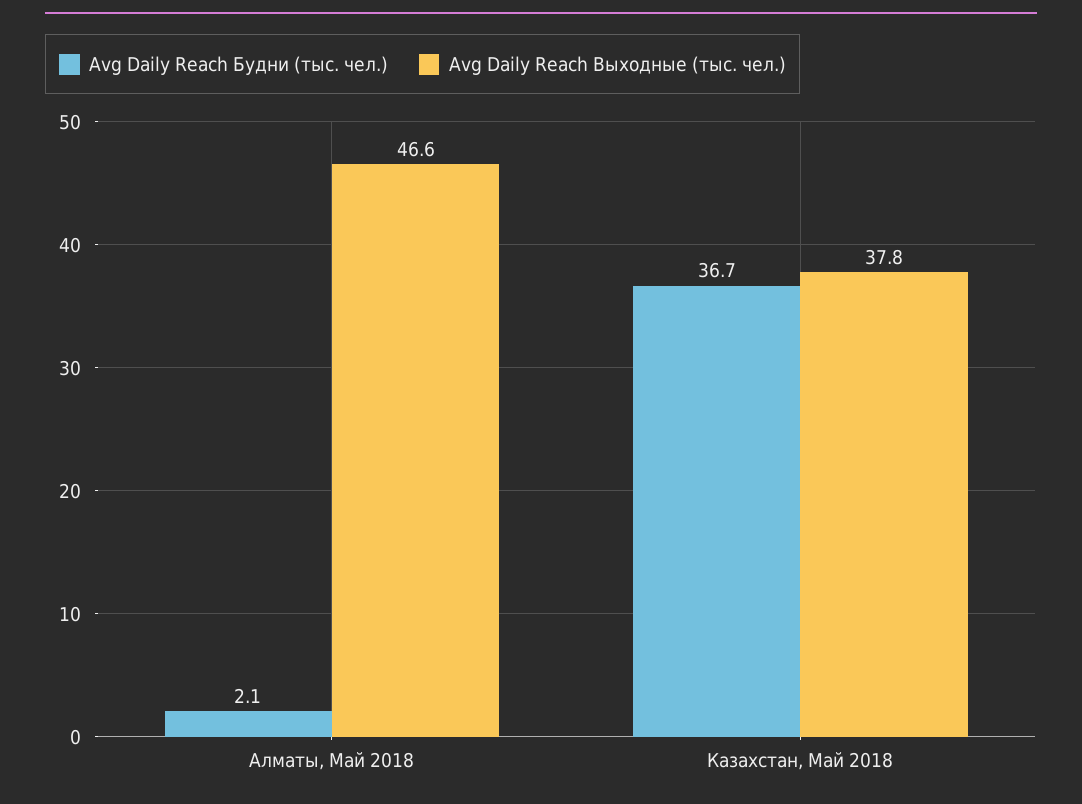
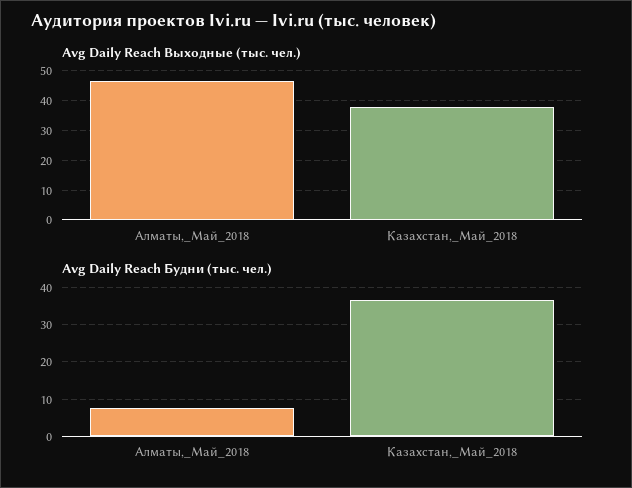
Avg Daily Reach Будни (тыс. чел.), Алматы, Май 2018: 2.1 -> 8

